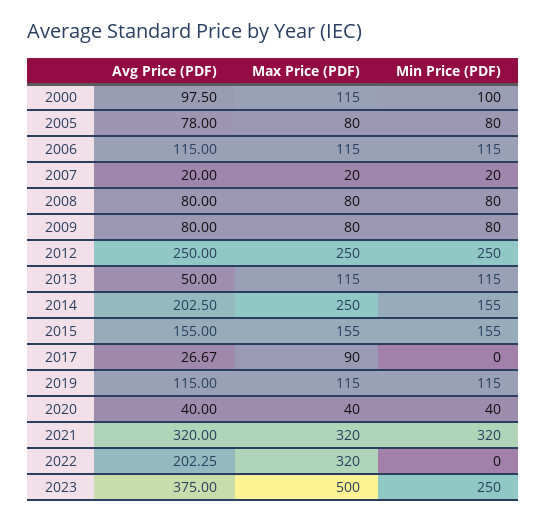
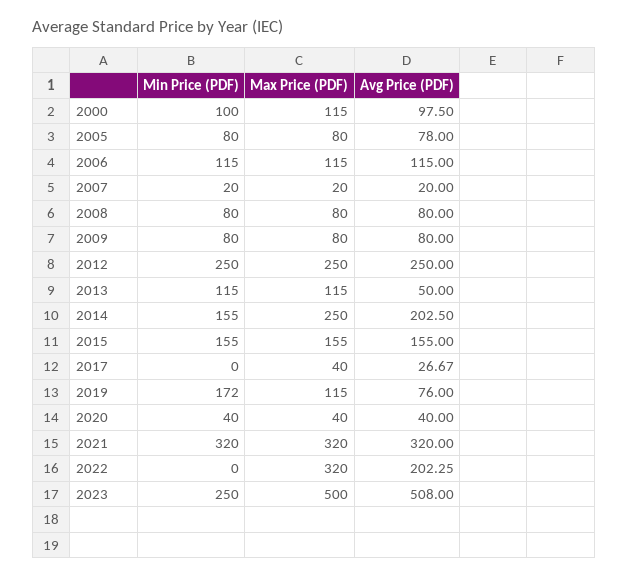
Max Price (PDF), 2017: 90 -> 40
Avg Price (PDF), 2019: 115 -> 76
Min Price (PDF), 2019: 115 -> 172
Avg Price (PDF), 2023: 375 -> 508

